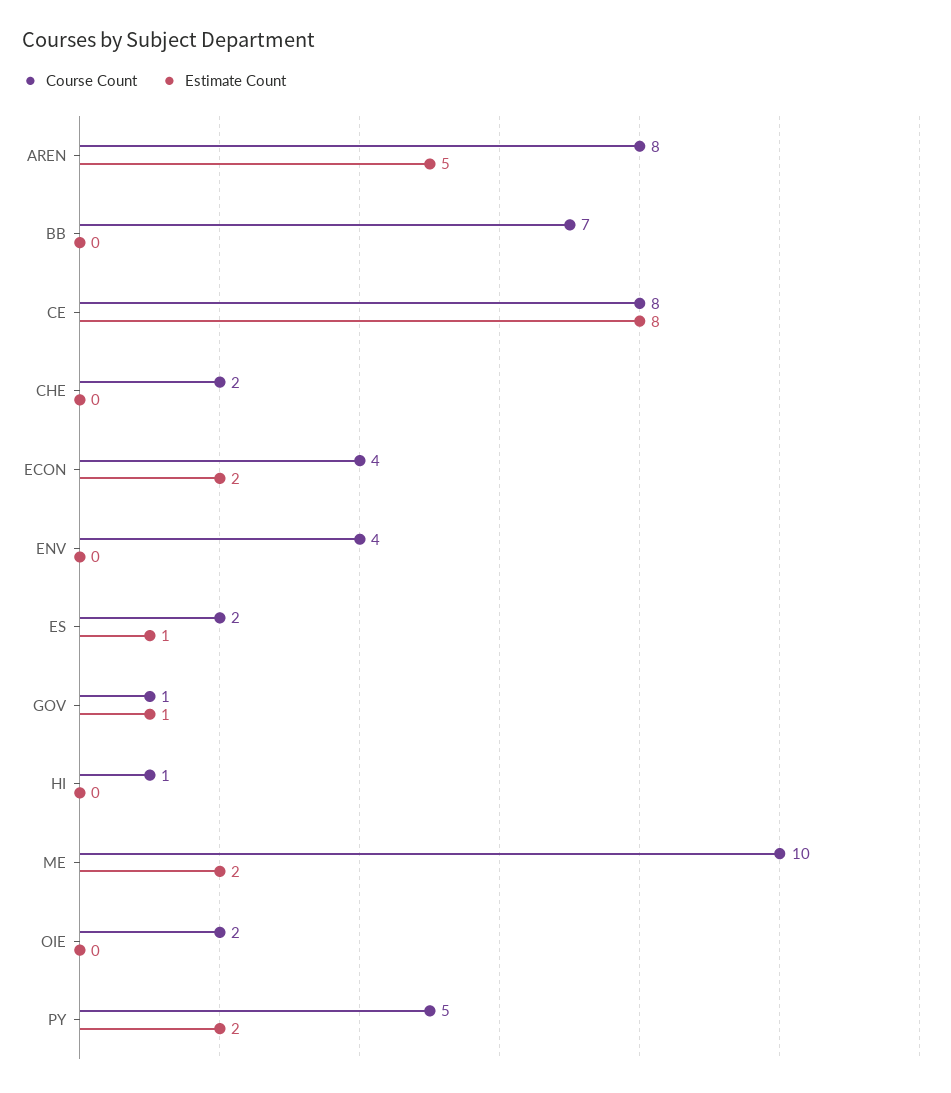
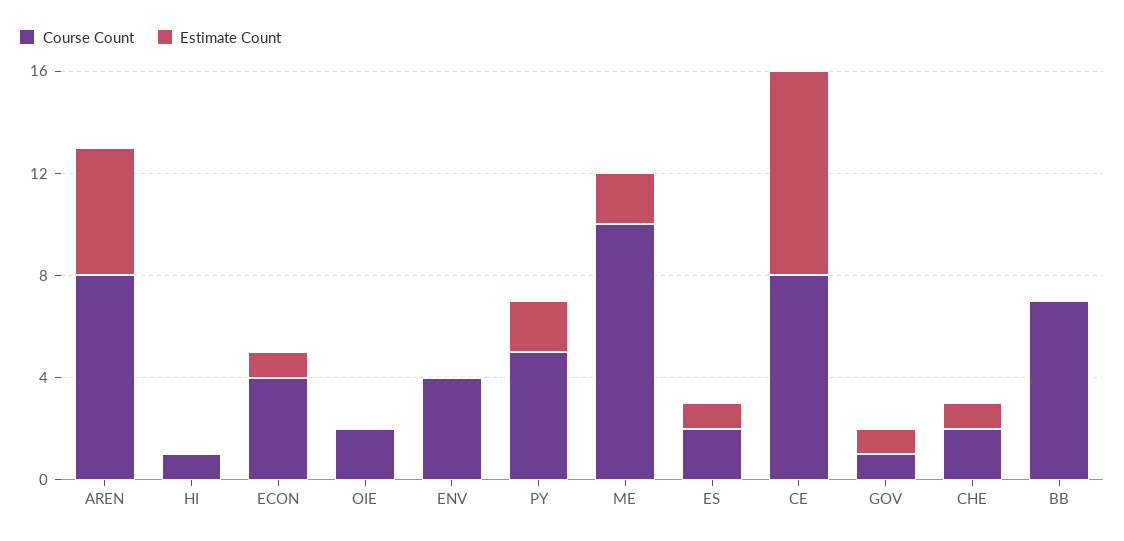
Estimate Count, CHE: 0 -> 1
Estimate Count, ECON: 2 -> 1

